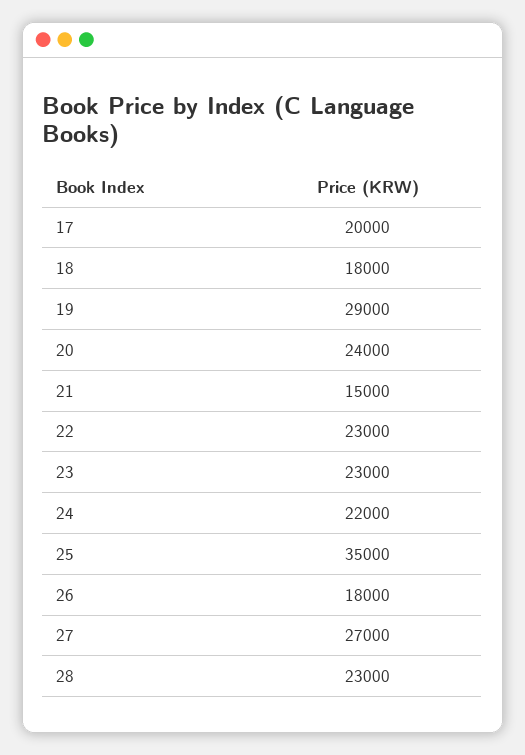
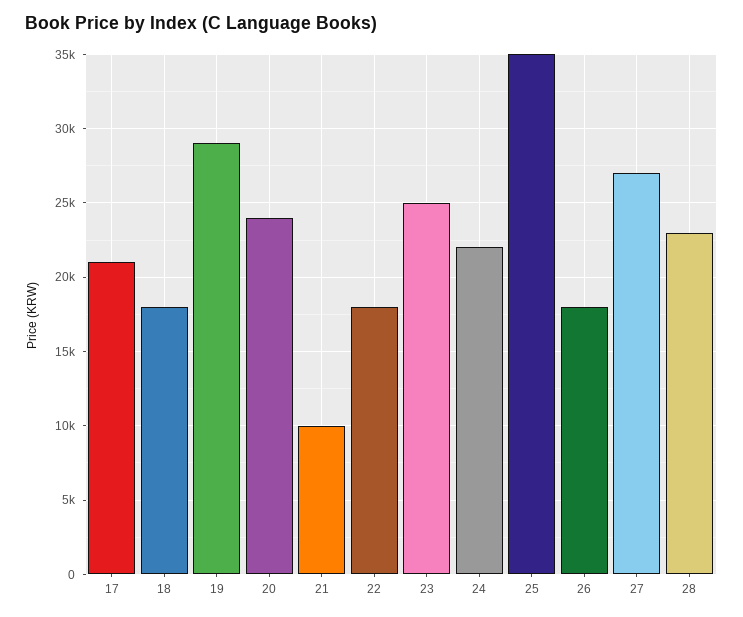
17: 20000 -> 21000
21: 15000 -> 10000
22: 23000 -> 18000
23: 23000 -> 25000

